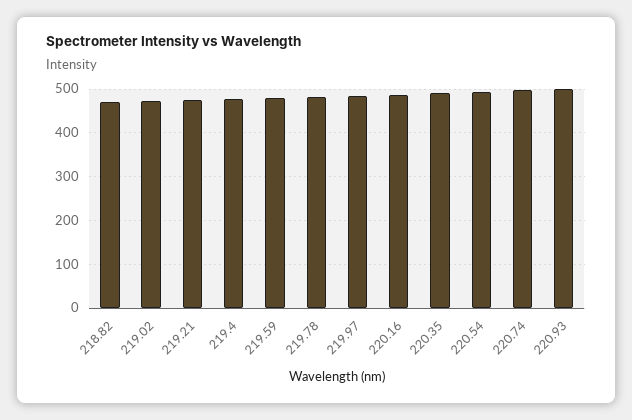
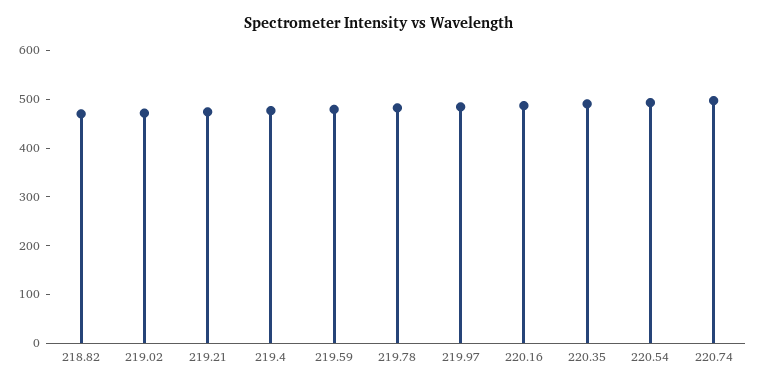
220.93: 500 -> none

